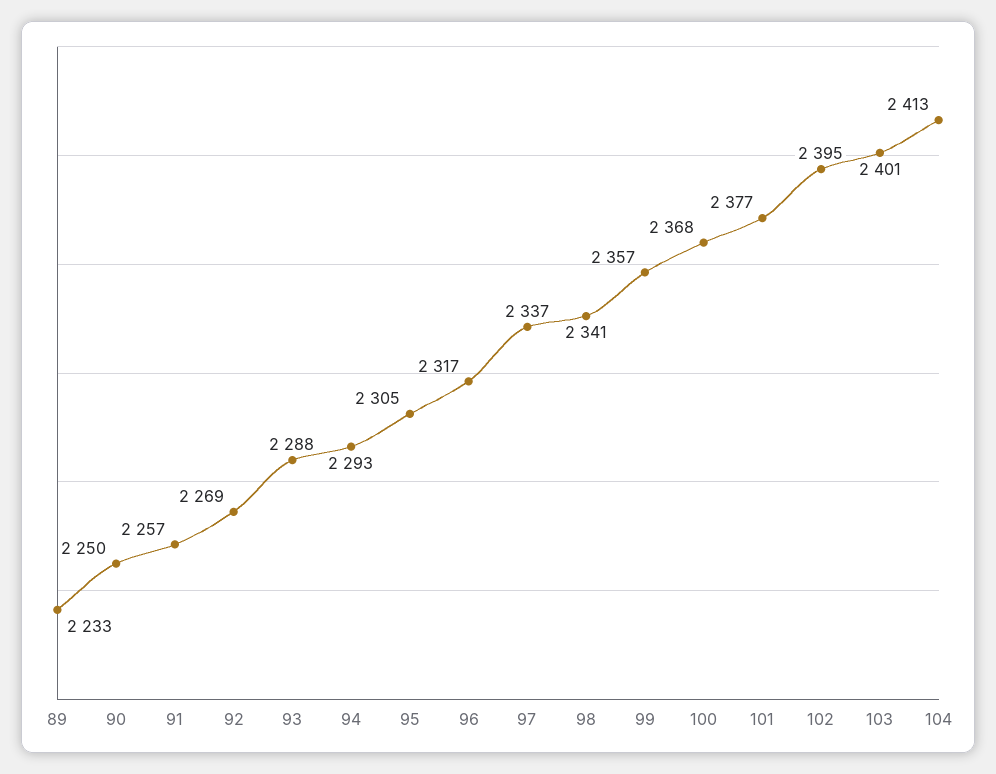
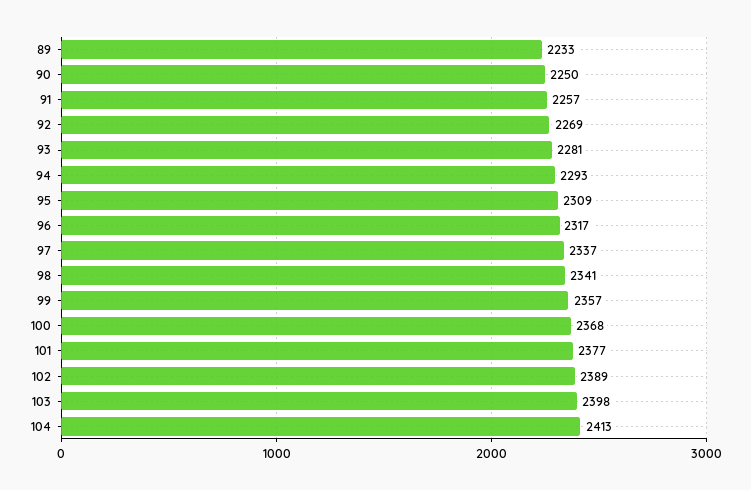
93: 2288 -> 2281
95: 2305 -> 2309
102: 2395 -> 2389
103: 2401 -> 2398

